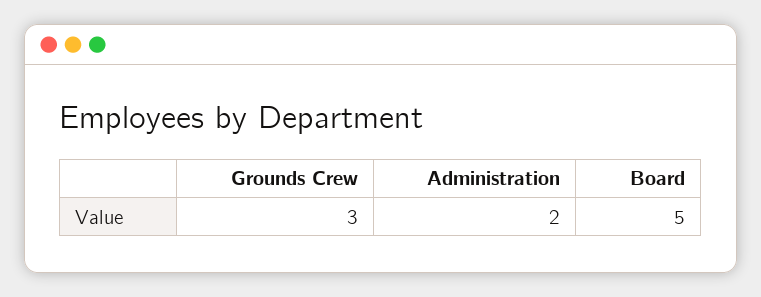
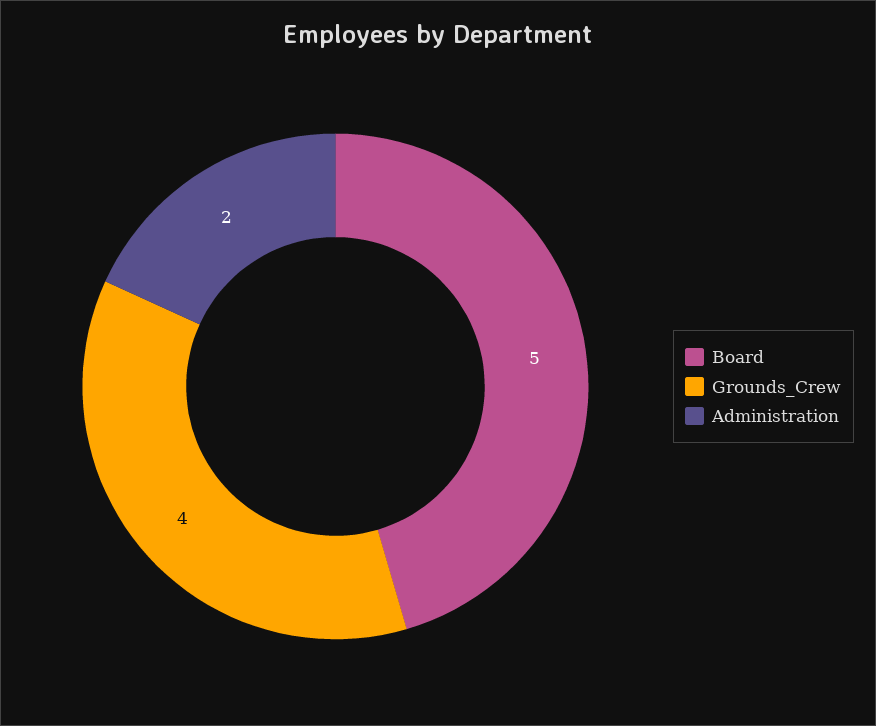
Grounds Crew: 3 -> 4

